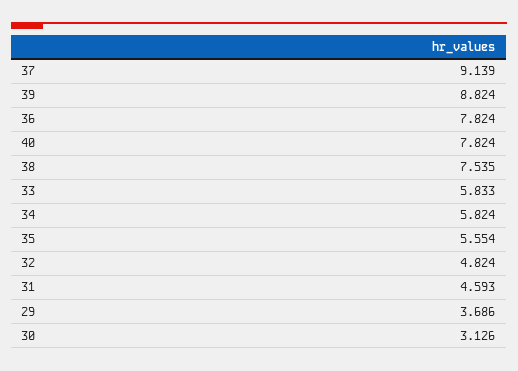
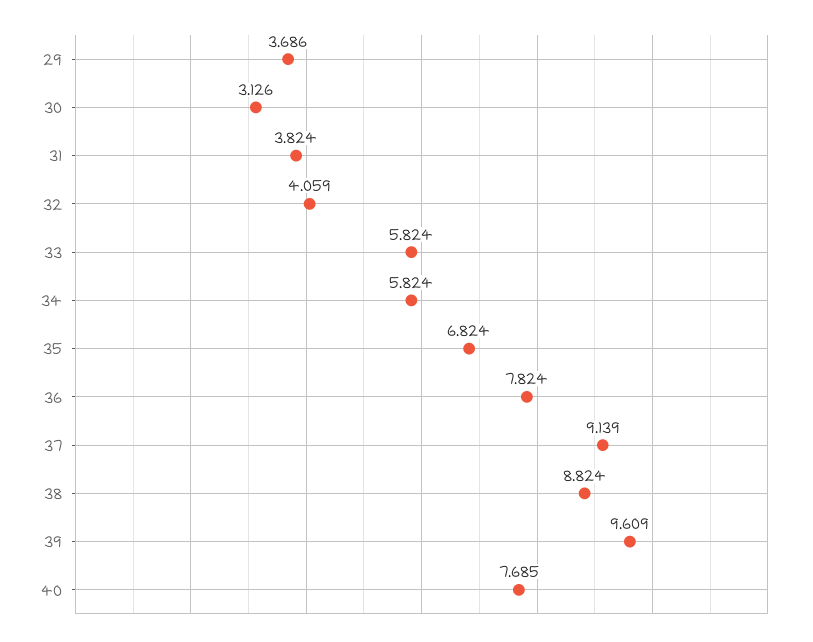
39: 8.824 -> 9.609
40: 7.824 -> 7.685
38: 7.535 -> 8.824
33: 5.833 -> 5.824
35: 5.554 -> 6.824
32: 4.824 -> 4.059
31: 4.593 -> 3.824

